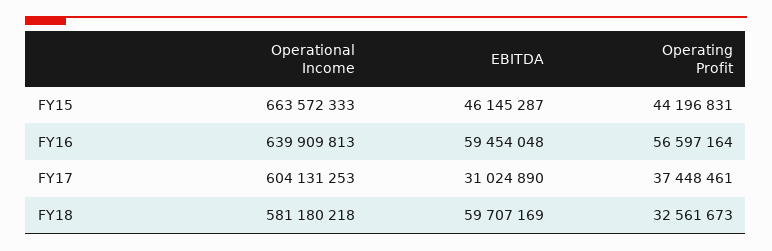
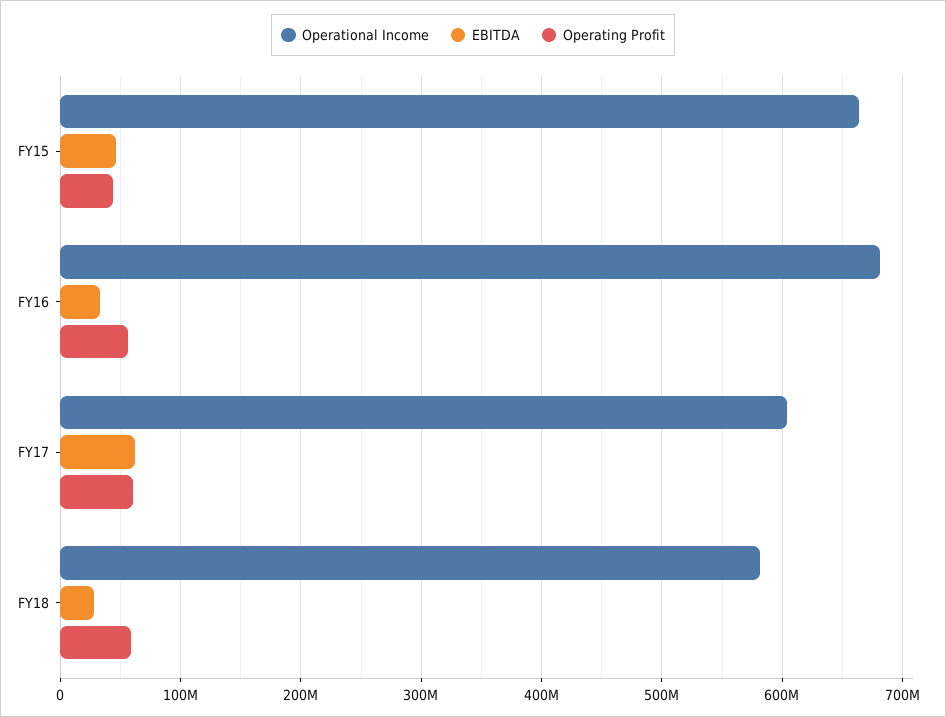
Operational Income, FY16: 639909813 -> 680000000
EBITDA, FY16: 59454048 -> 30000000
EBITDA, FY17: 31024890 -> 60000000
Operating Profit, FY17: 37448461 -> 60000000
EBITDA, FY18: 59707169 -> 30000000
Operating Profit, FY18: 32561673 -> 60000000

